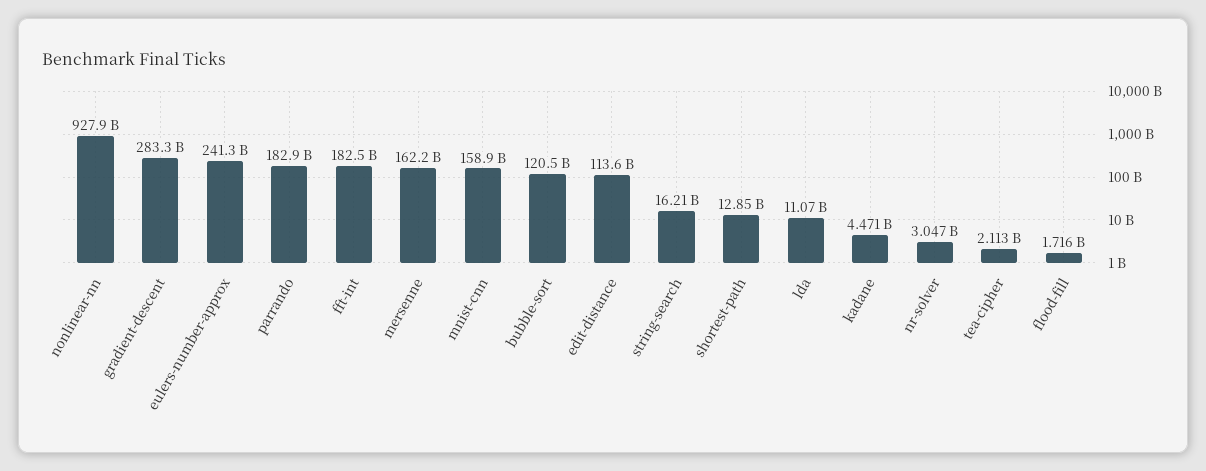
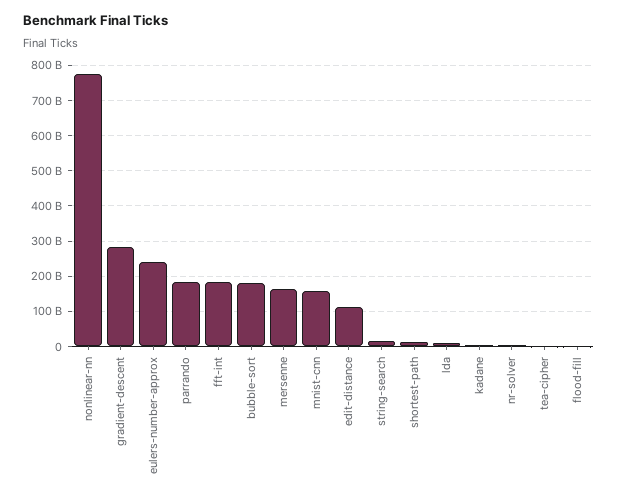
nonlinear-nn: 927900000000 -> 780000000000
bubble-sort: 120500000000 -> 180000000000

